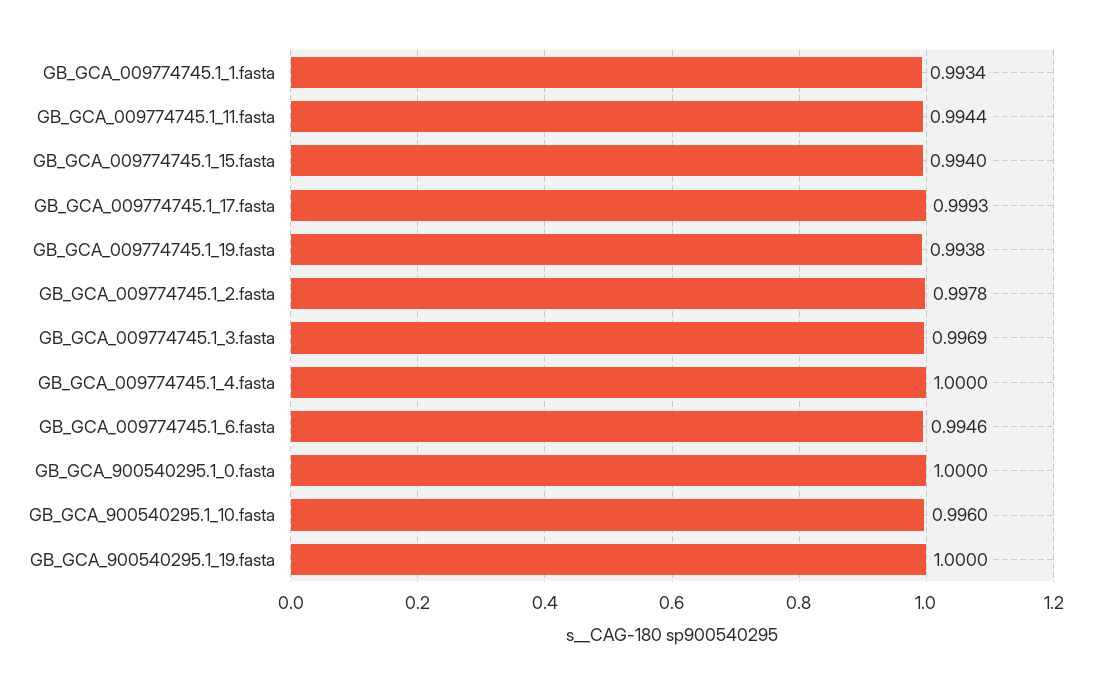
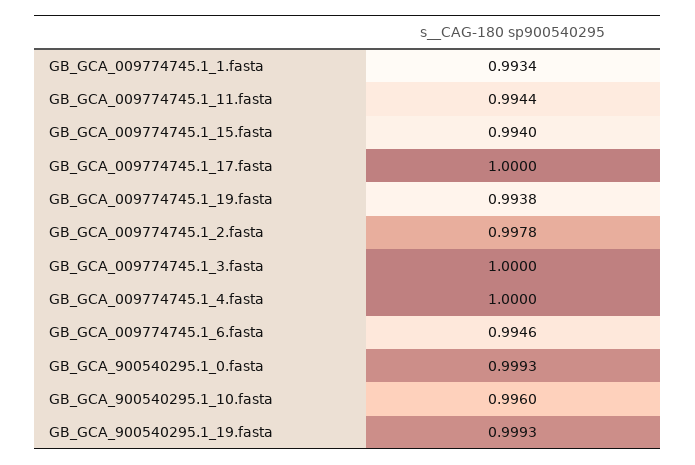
GB_GCA_009774745.1_17.fasta: 0.9993 -> 1
GB_GCA_009774745.1_3.fasta: 0.9969 -> 1
GB_GCA_900540295.1_0.fasta: 1 -> 0.9993
GB_GCA_900540295.1_19.fasta: 1 -> 0.9993

